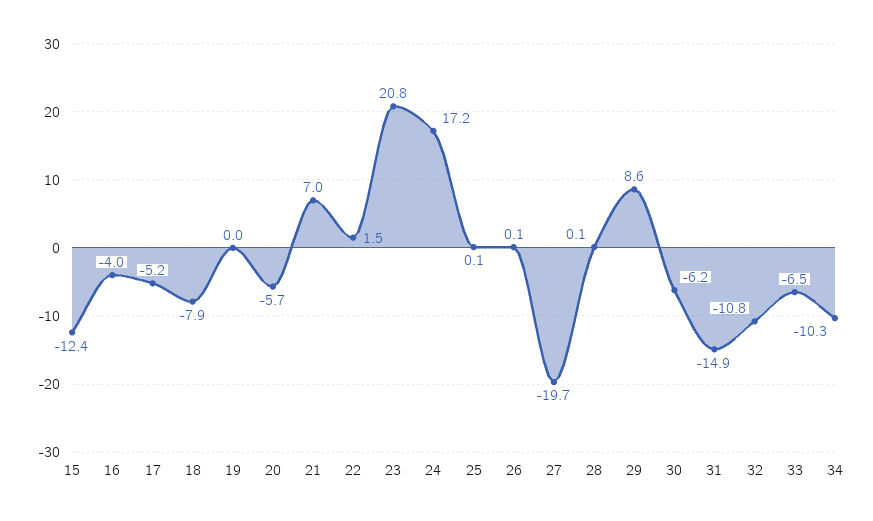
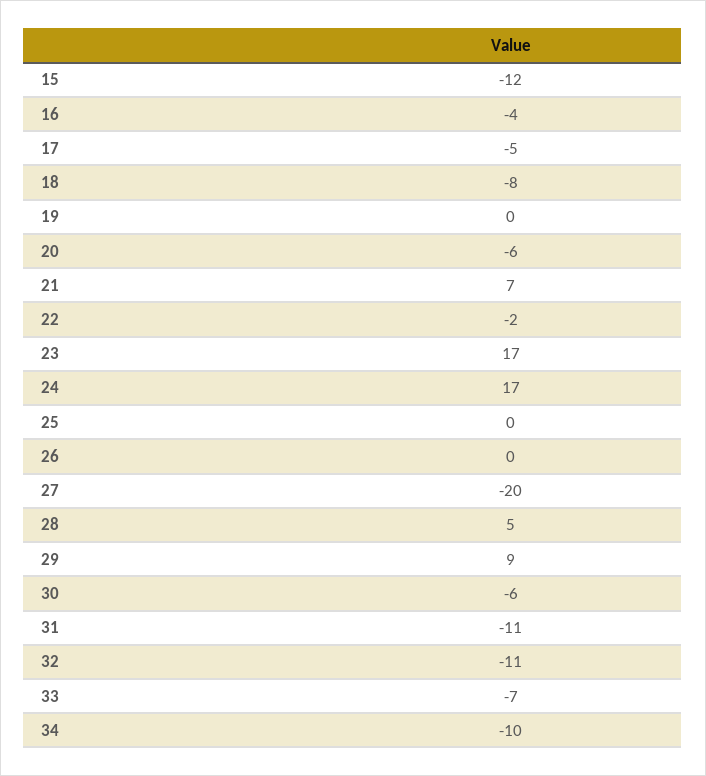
22: 1.5 -> -2
23: 20.8 -> 17
28: 0.1 -> 5
31: -14.9 -> -11

